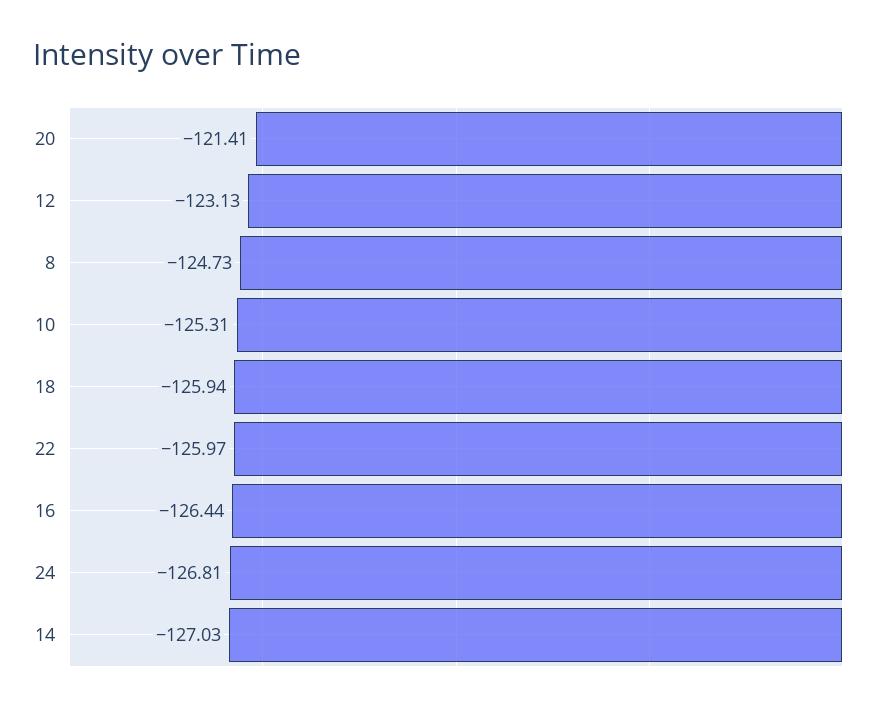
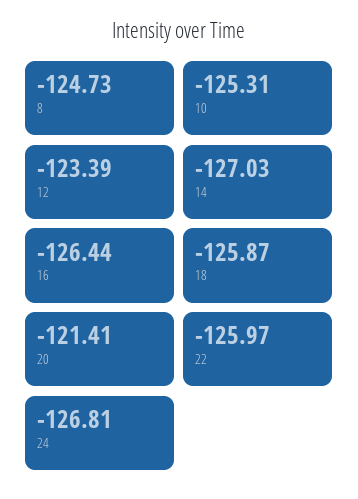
12: -123.13 -> -123.39
18: -125.94 -> -125.87

